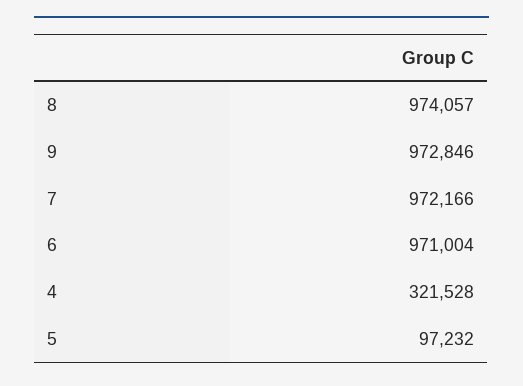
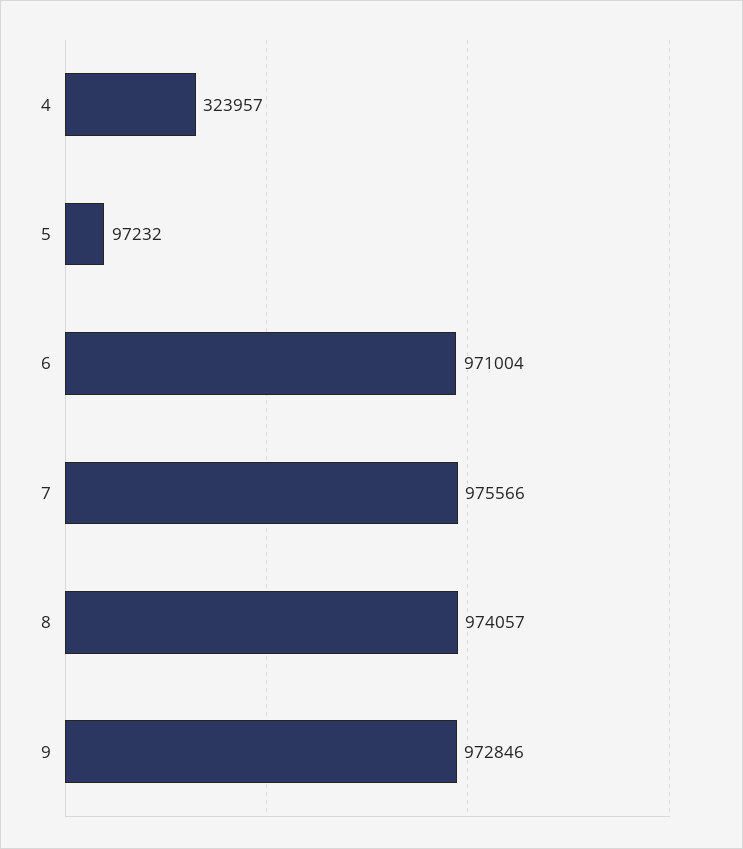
7: 972166 -> 975566
4: 321528 -> 323957

